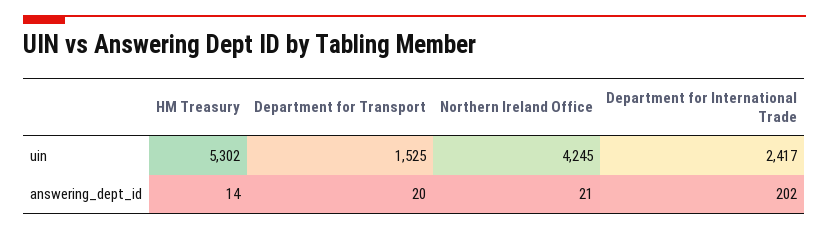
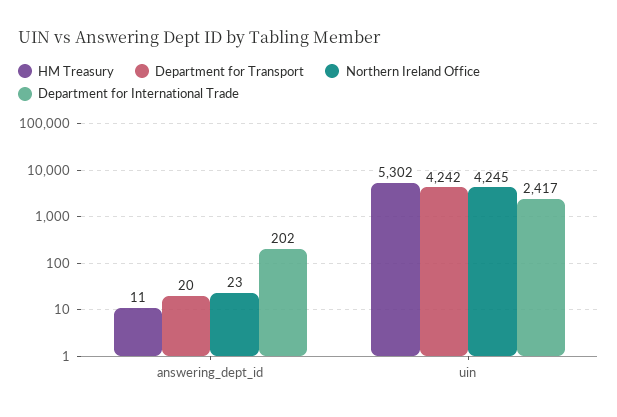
Department for Transport, uin: 1525 -> 4242
HM Treasury, answering_dept_id: 14 -> 11
Northern Ireland Office, answering_dept_id: 21 -> 23

